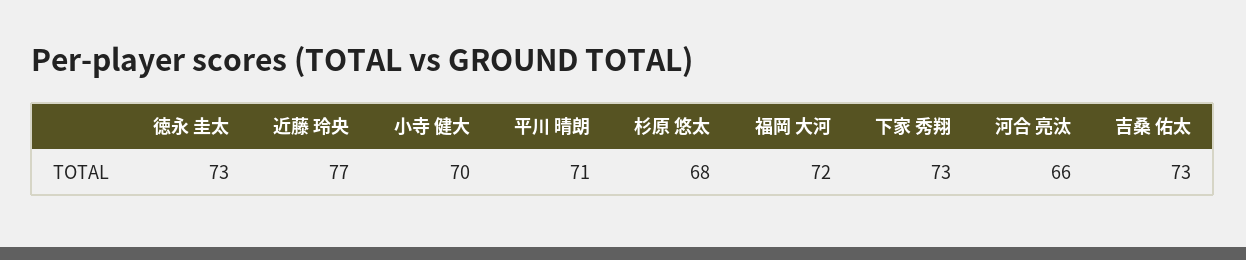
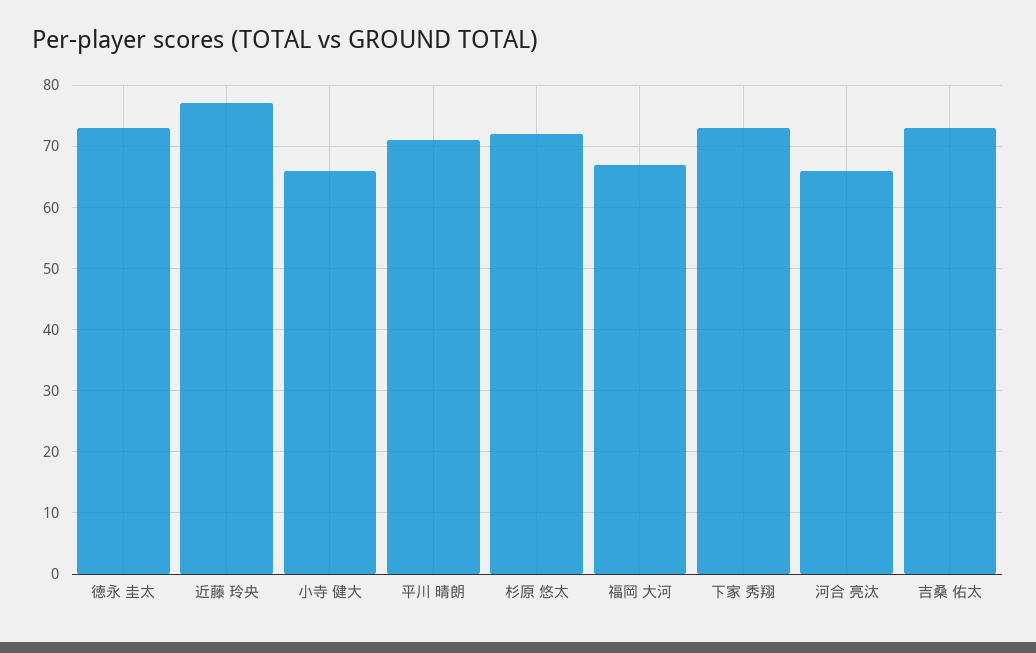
小寺 健大: 70 -> 66
杉原 悠太: 68 -> 72
福岡 大河: 72 -> 67

